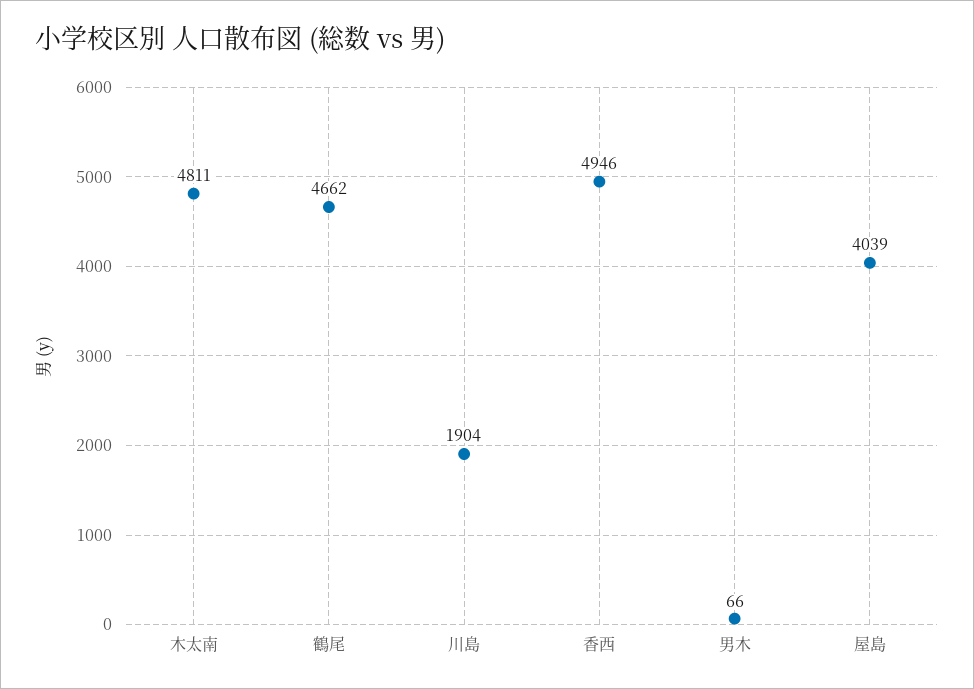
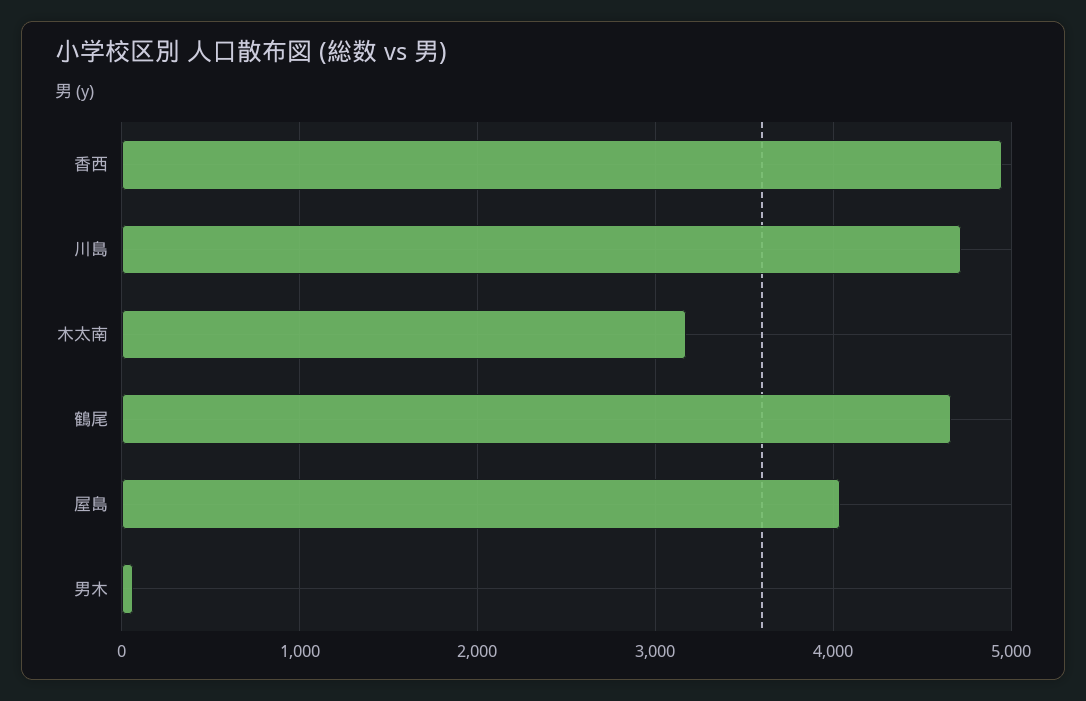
木太南: 4811 -> 3200
川島: 1904 -> 4700

